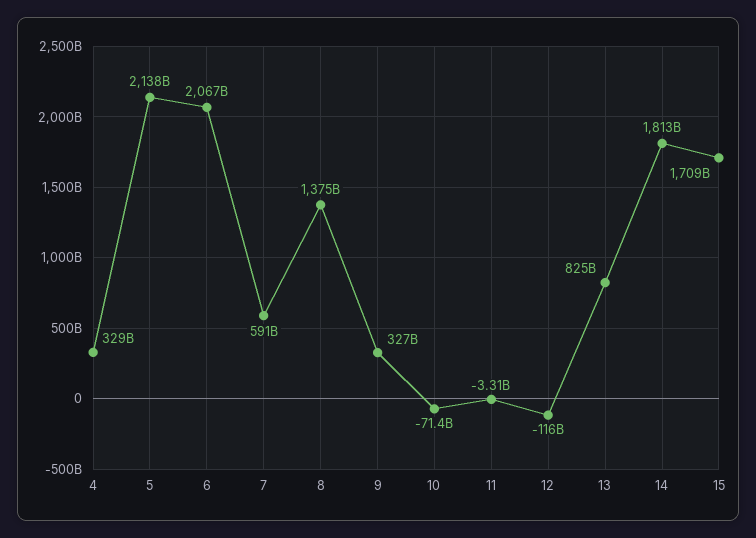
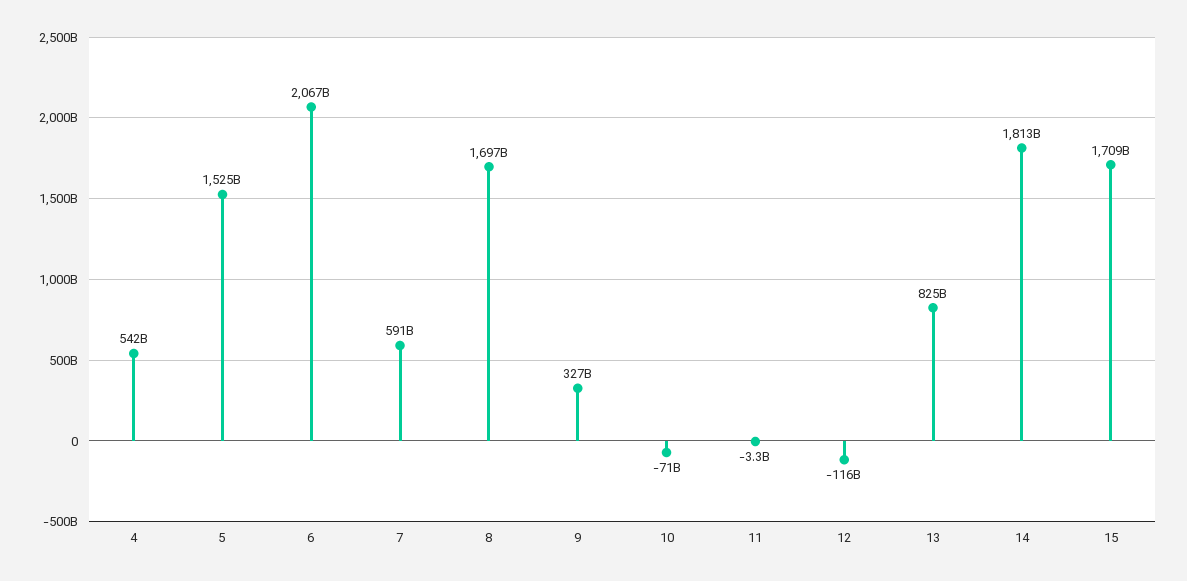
4: 329000000000 -> 542000000000
5: 2138000000000 -> 1525000000000
8: 1375000000000 -> 1697000000000

